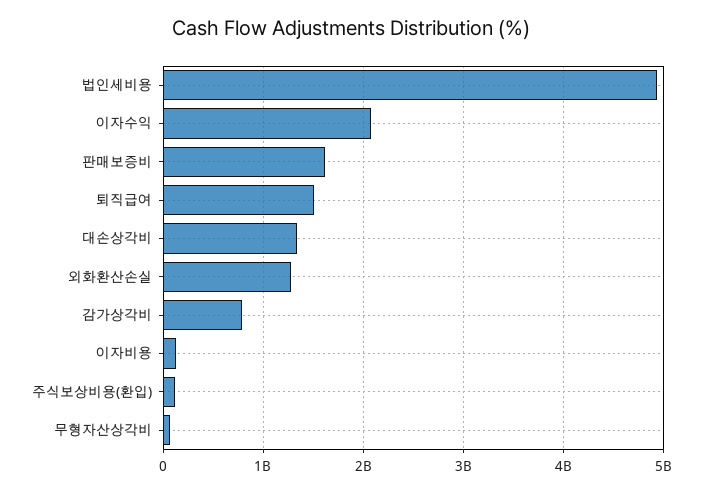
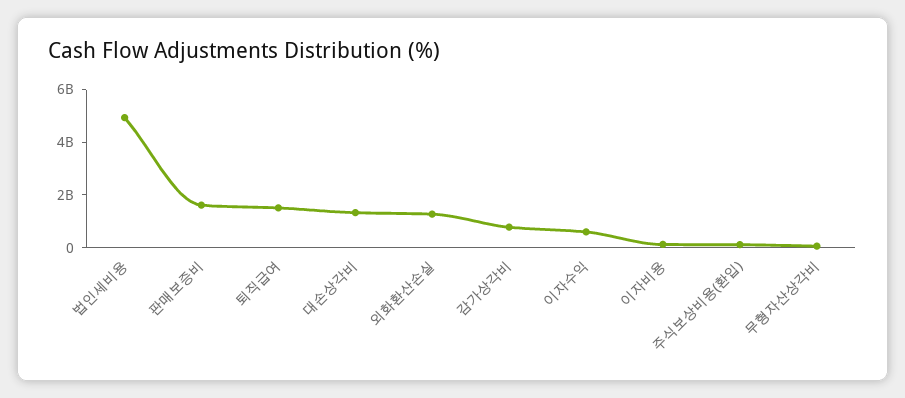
이자수익: 2100000000 -> 500000000

